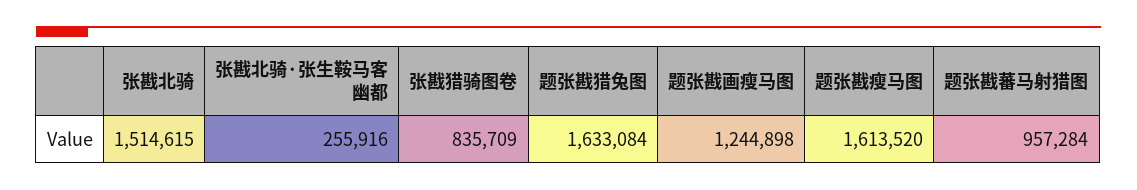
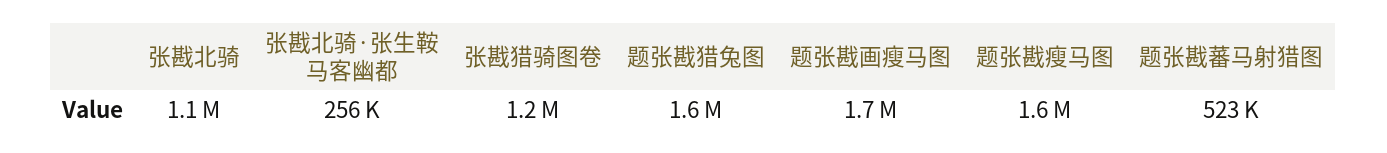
张戡北骑: 1514615 -> 1100000
张戡猎骑图卷: 835709 -> 1200000
题张戡画瘦马图: 1244898 -> 1700000
题张戡蕃马射猎图: 957284 -> 523000

